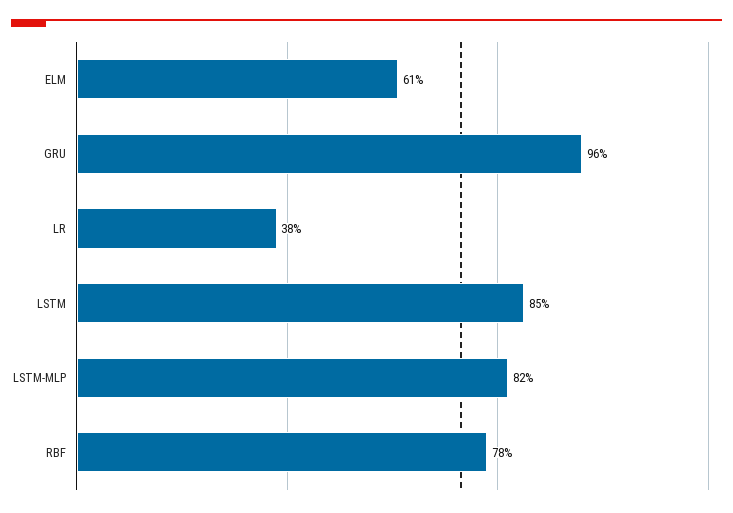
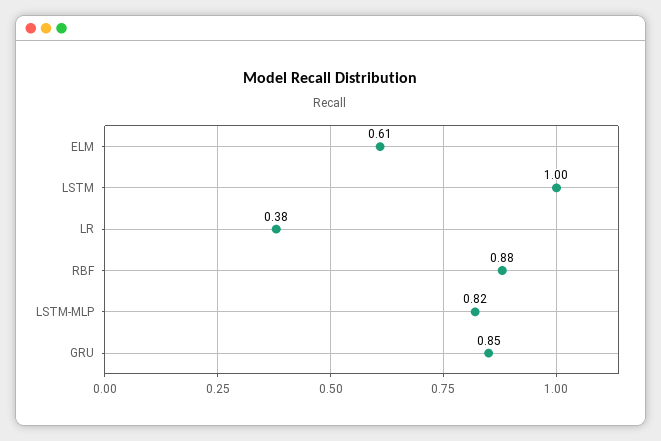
GRU: 0.96 -> 0.85
LSTM: 0.85 -> 1
RBF: 0.78 -> 0.88

